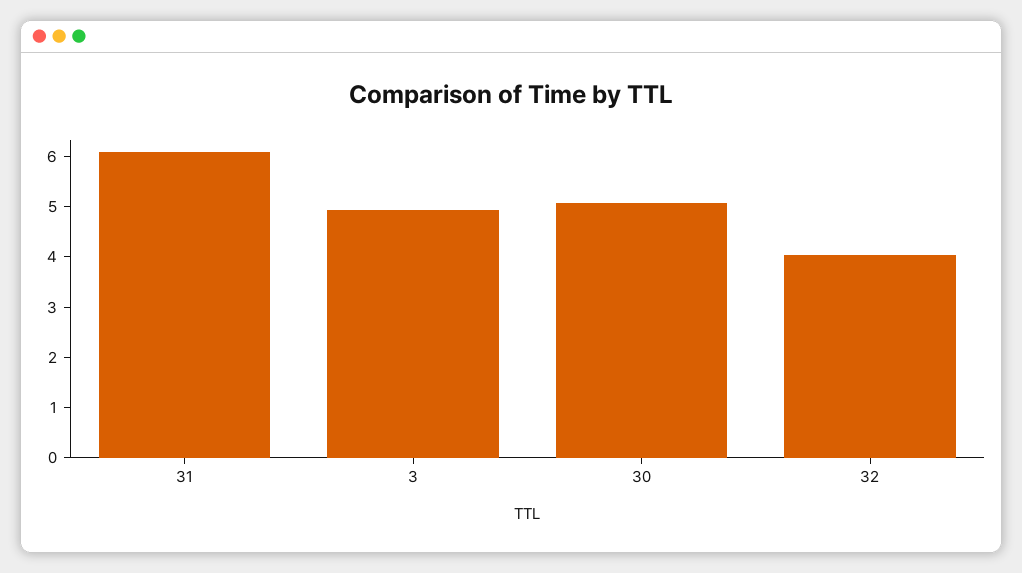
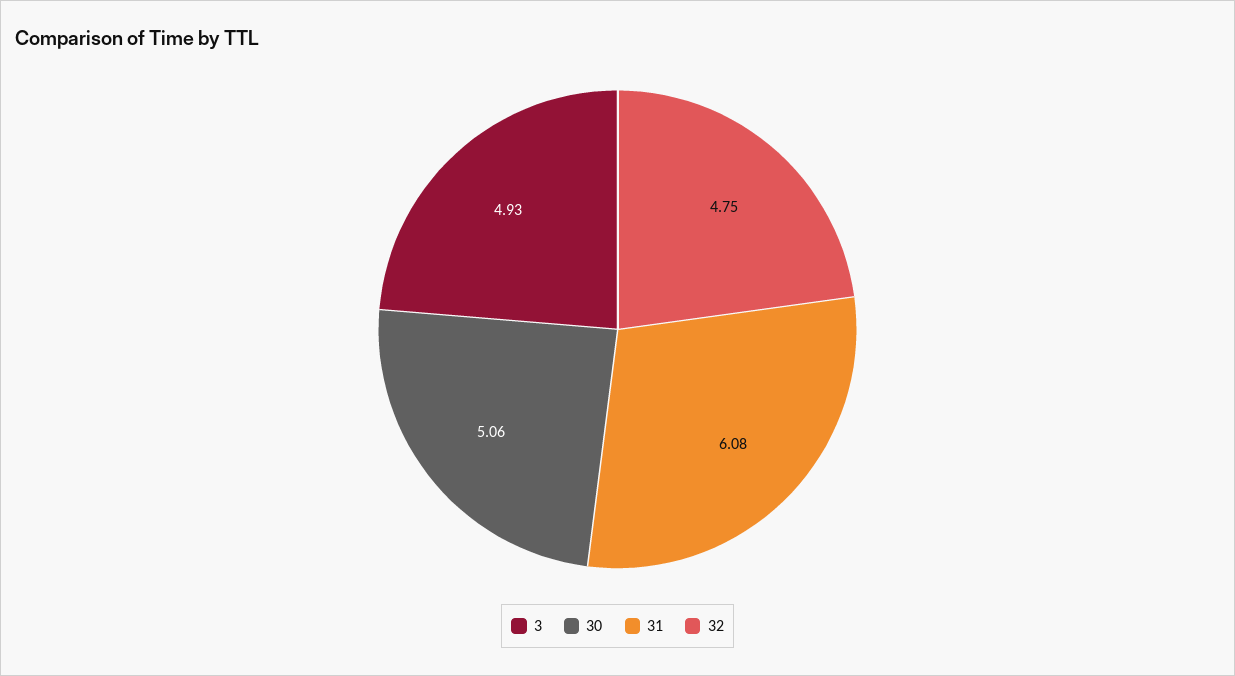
32: 4 -> 4.75

